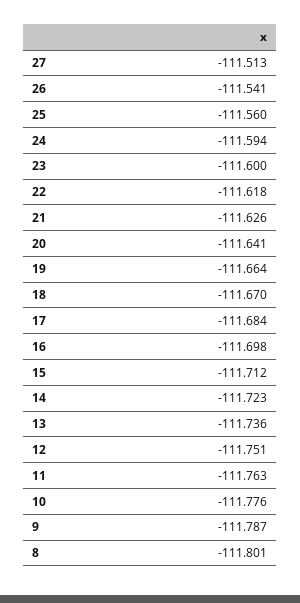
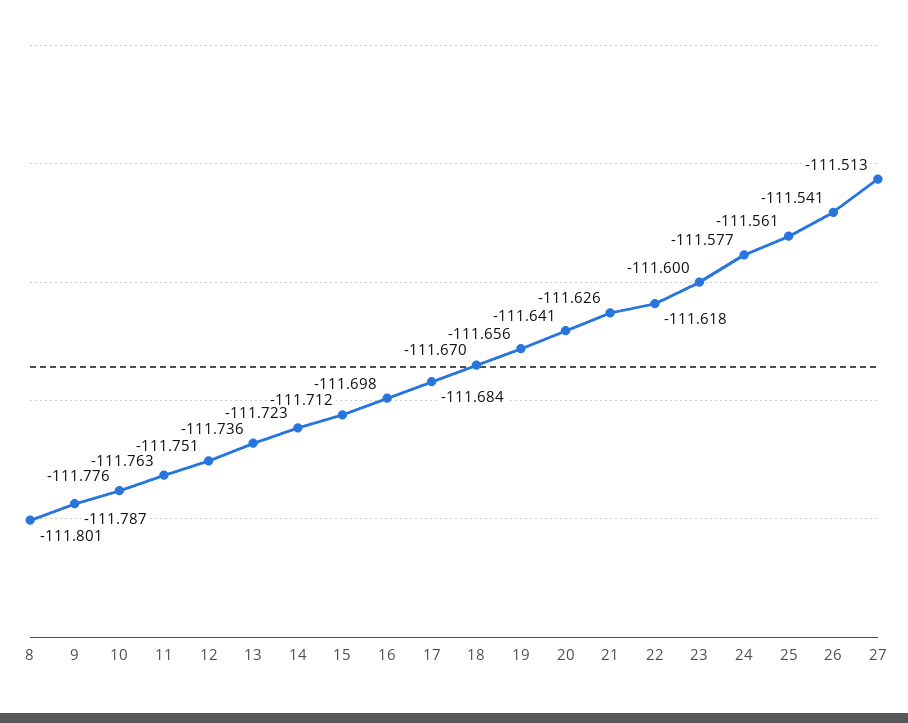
25: -111.56 -> -111.561
24: -111.594 -> -111.577
19: -111.664 -> -111.656

